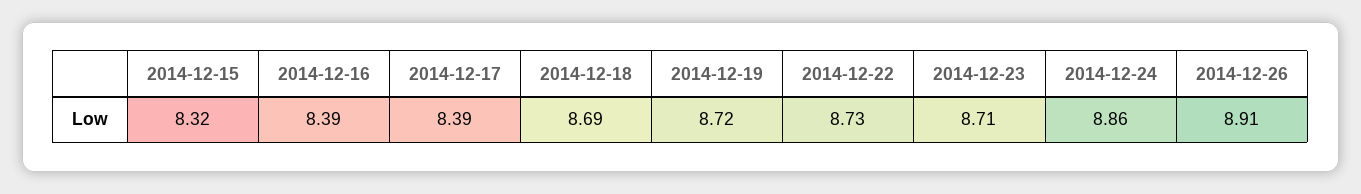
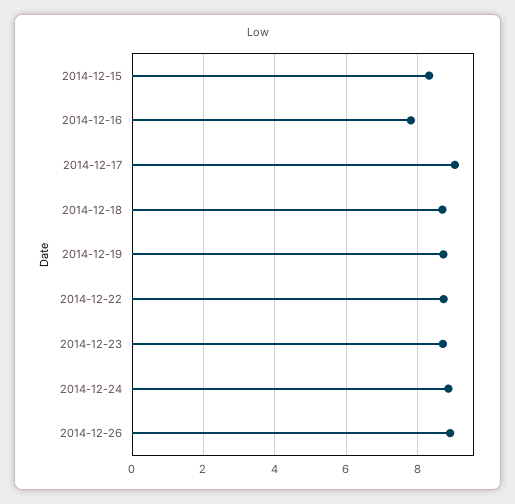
2014-12-16: 8.39 -> 7.8
2014-12-17: 8.39 -> 9

